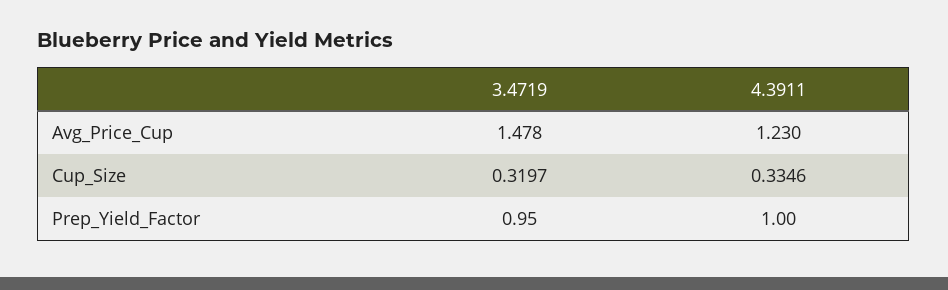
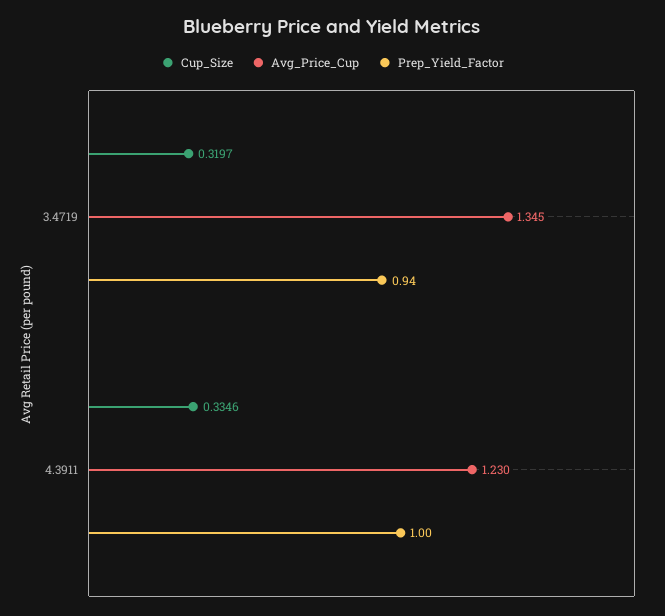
Avg_Price_Cup, 3.4719: 1.478 -> 1.345
Prep_Yield_Factor, 3.4719: 0.95 -> 0.94

